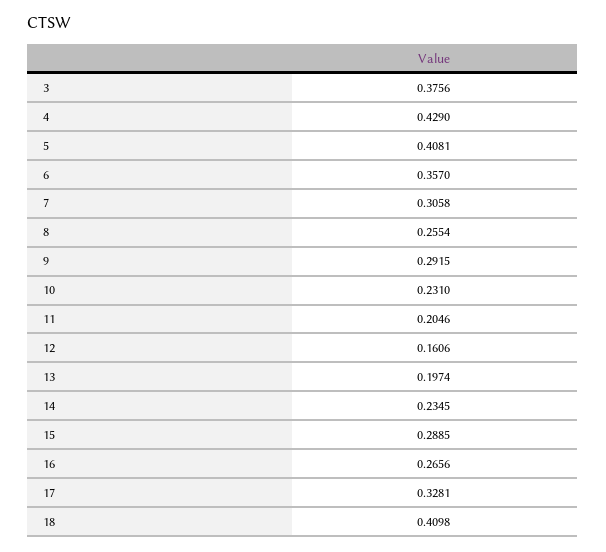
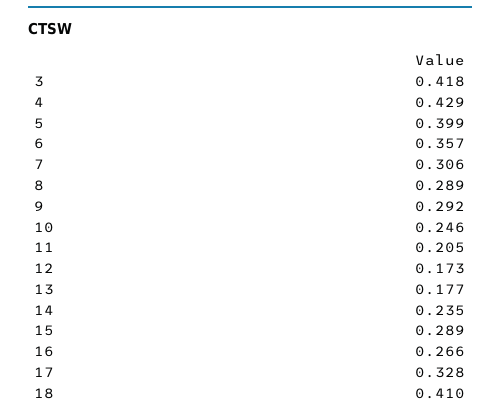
3: 0.3756 -> 0.418
5: 0.4081 -> 0.399
8: 0.2554 -> 0.289
10: 0.231 -> 0.246
12: 0.1606 -> 0.173
13: 0.1974 -> 0.177

